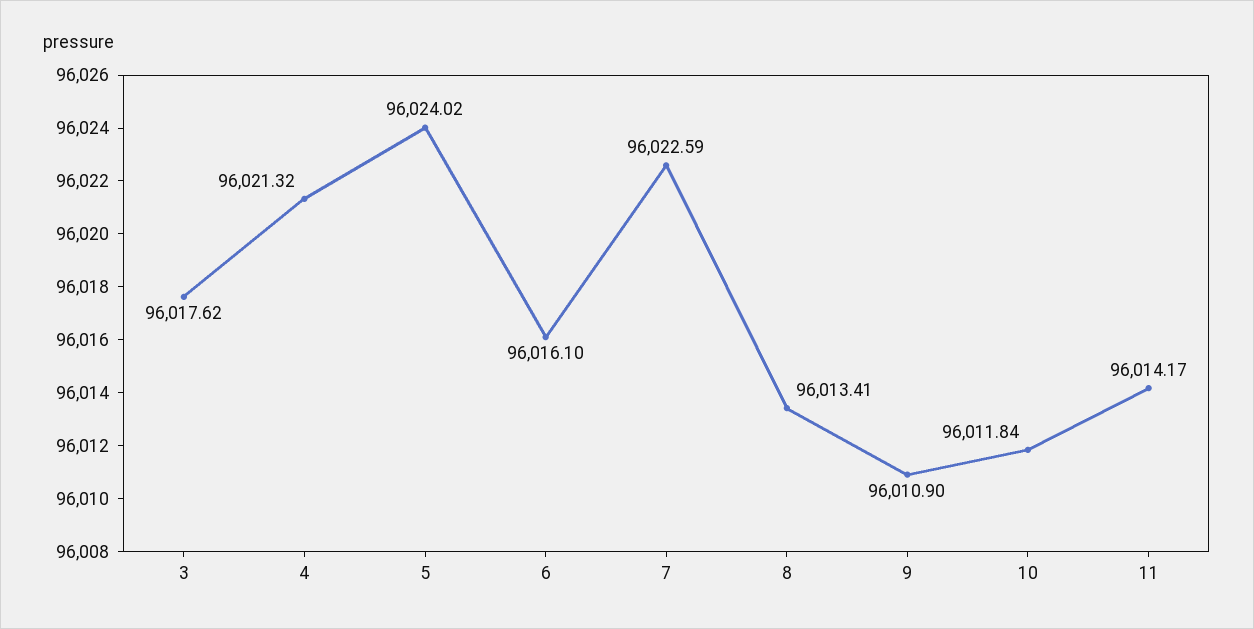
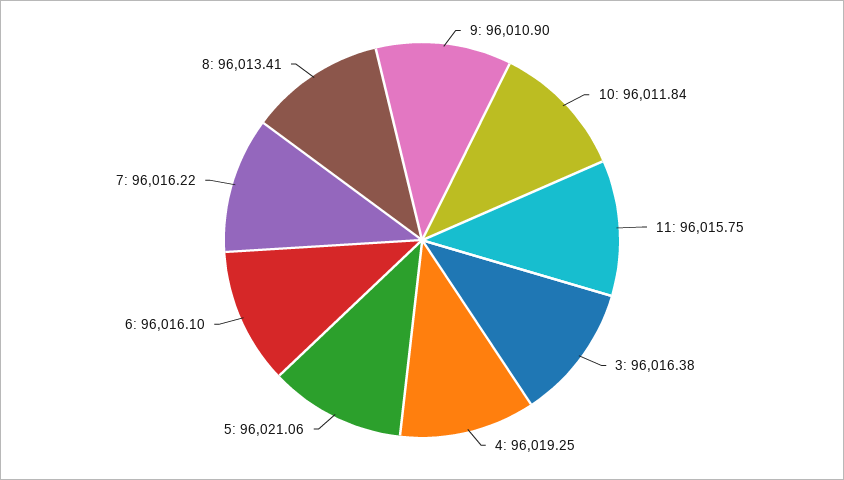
3: 96017.62 -> 96016.38
4: 96021.32 -> 96019.25
5: 96024.02 -> 96021.06
7: 96022.59 -> 96016.22
11: 96014.17 -> 96015.75

